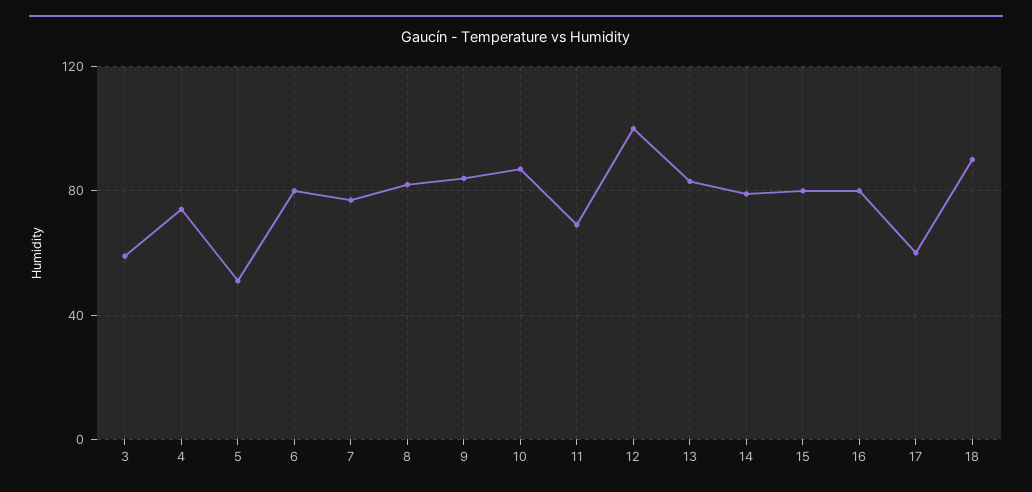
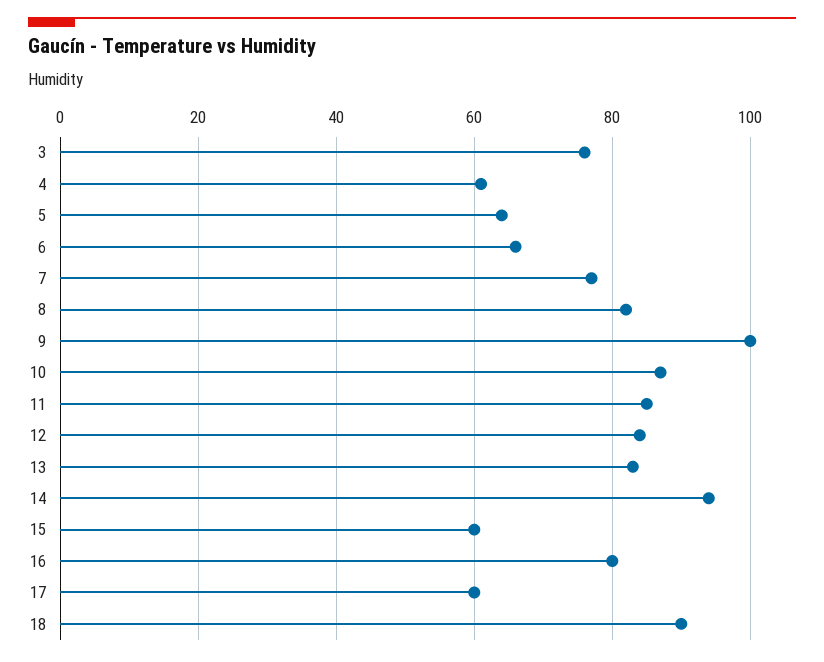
3: 60 -> 75
4: 75 -> 60
5: 50 -> 65
6: 80 -> 65
9: 85 -> 100
11: 70 -> 85
12: 100 -> 85
14: 80 -> 95
15: 80 -> 60

